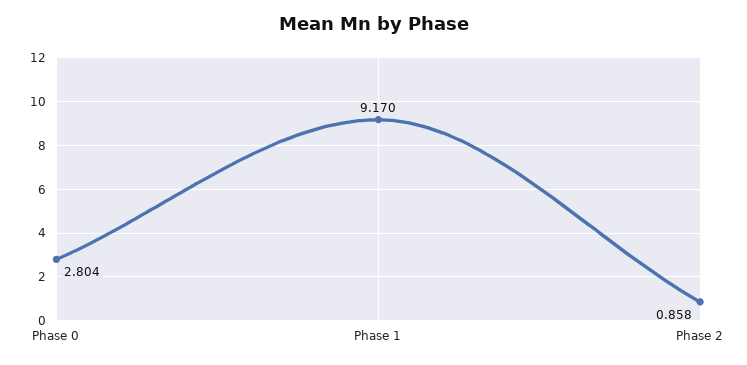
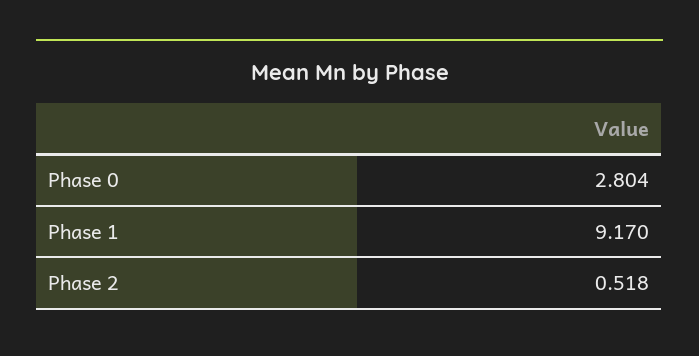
Phase 2: 0.858 -> 0.518

